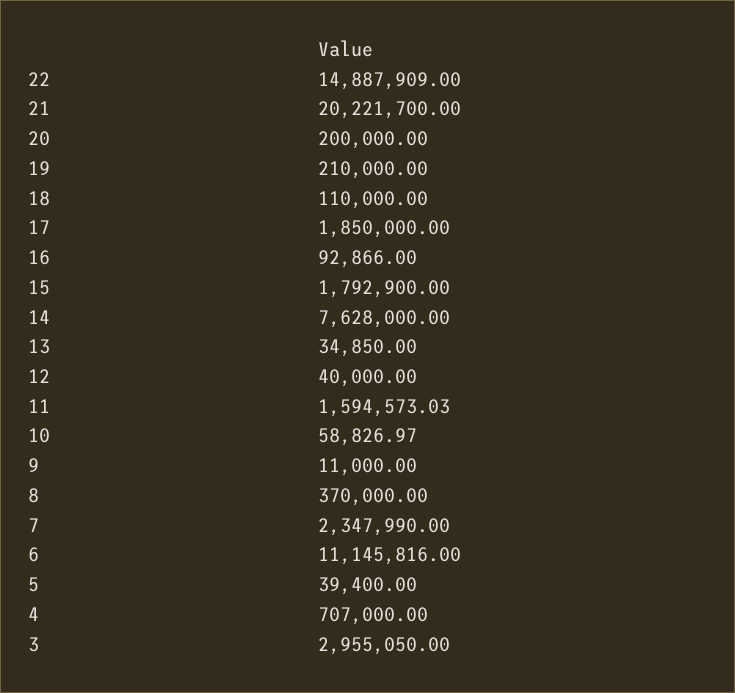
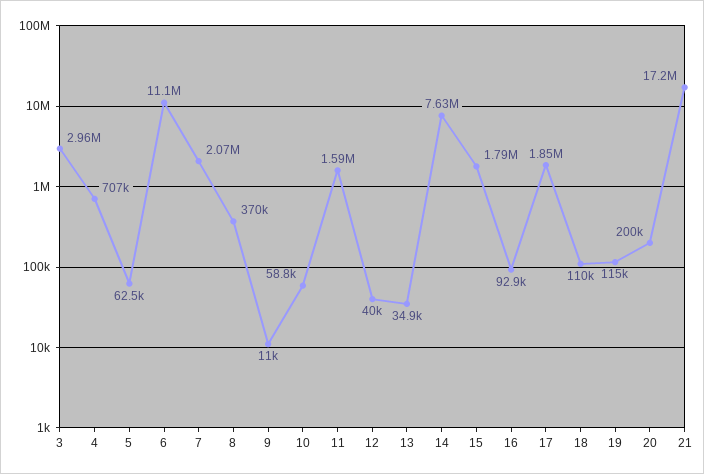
22: 14887909 -> none
21: 20221700 -> 17200000
19: 210000 -> 115000
7: 2347990 -> 2070000
5: 39400 -> 62500

